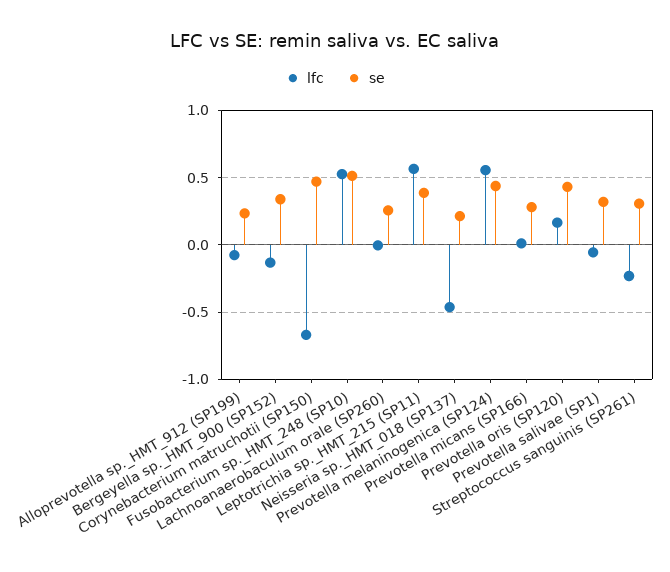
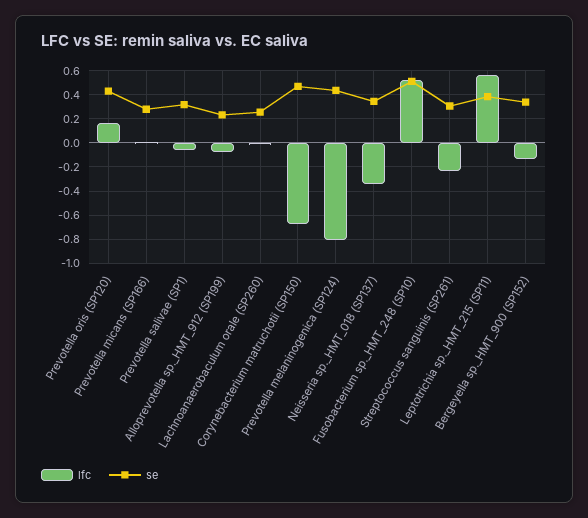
lfc, Neisseria sp._HMT_018 (SP137): -0.45 -> -0.35
se, Neisseria sp._HMT_018 (SP137): 0.2 -> 0.35
lfc, Prevotella melaninogenica (SP124): 0.55 -> -0.8

